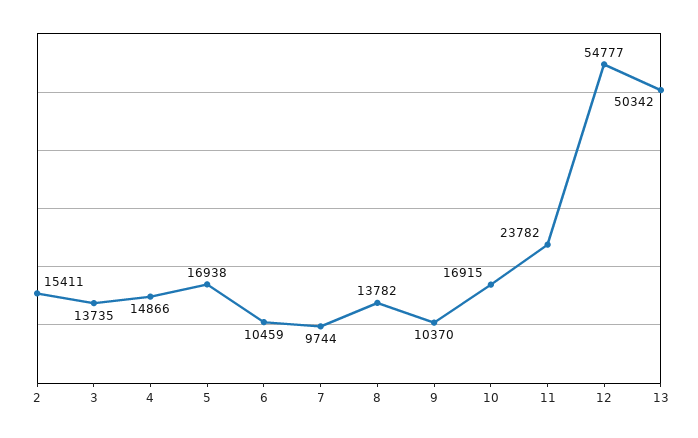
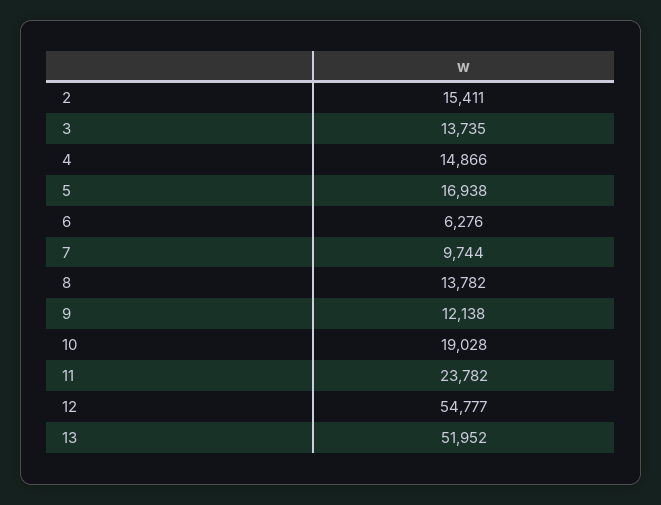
6: 10459 -> 6276
9: 10370 -> 12138
10: 16915 -> 19028
13: 50342 -> 51952

